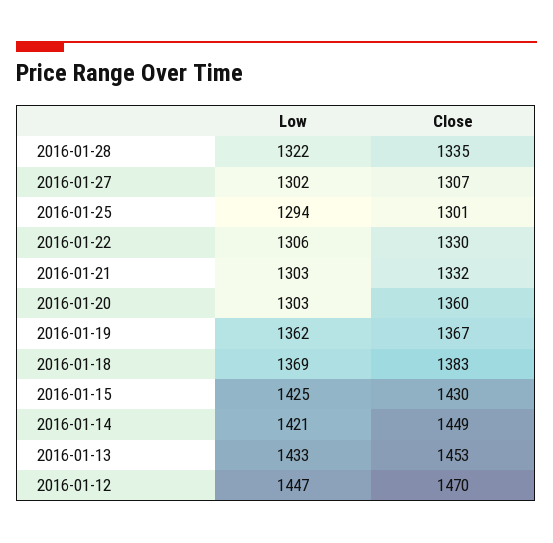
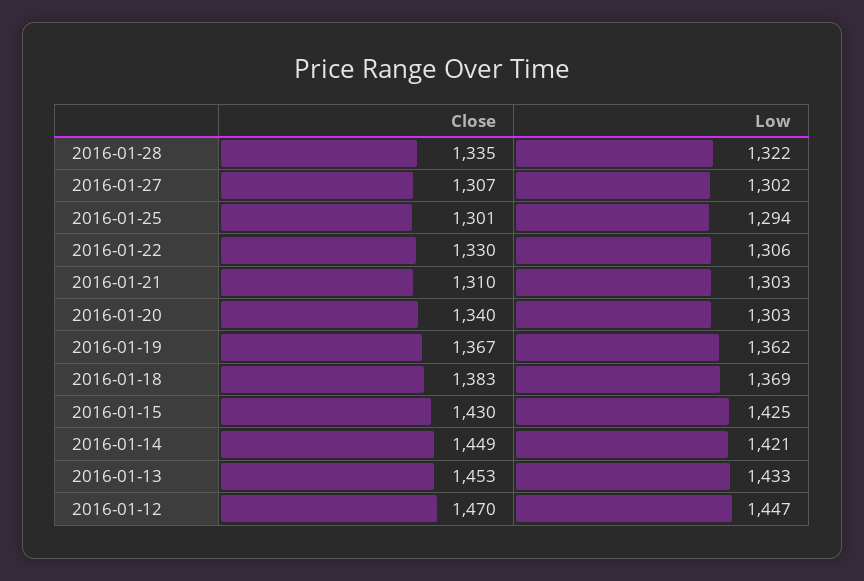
Close, 2016-01-21: 1332 -> 1310
Close, 2016-01-20: 1360 -> 1340

